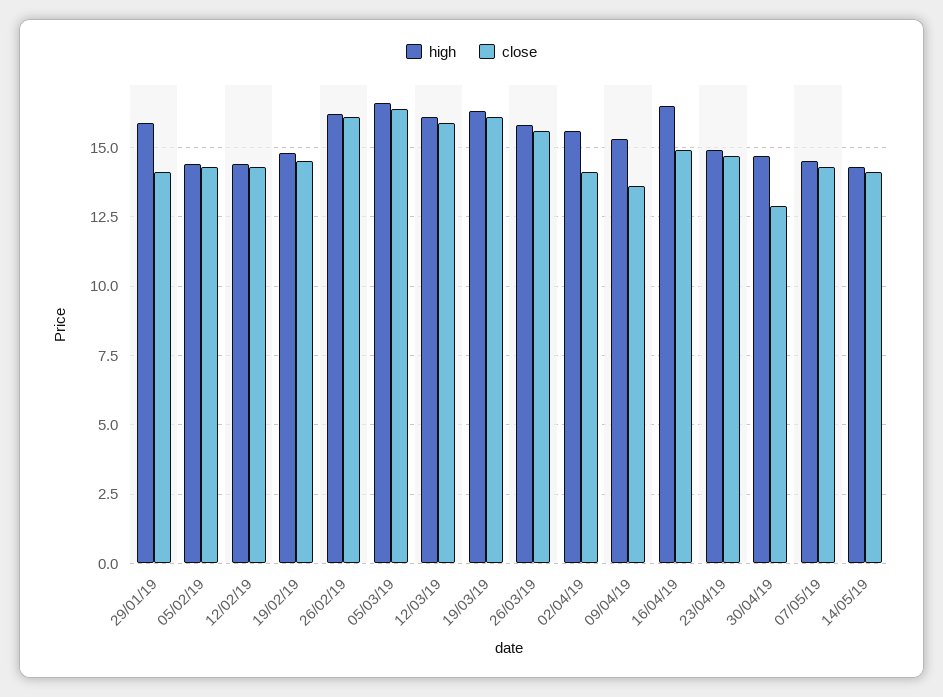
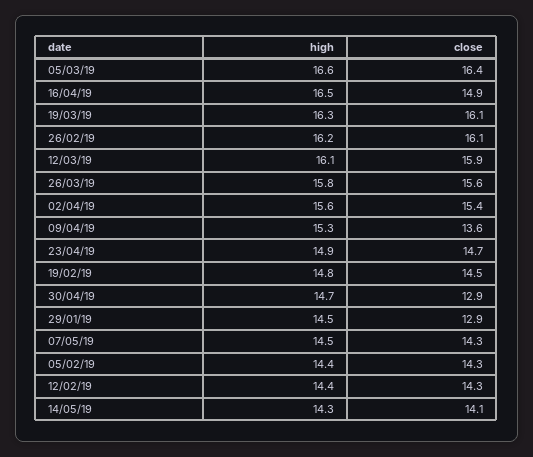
high, 29/01/19: 16 -> 14.5
close, 29/01/19: 14 -> 12.9
close, 02/04/19: 14 -> 15.4

